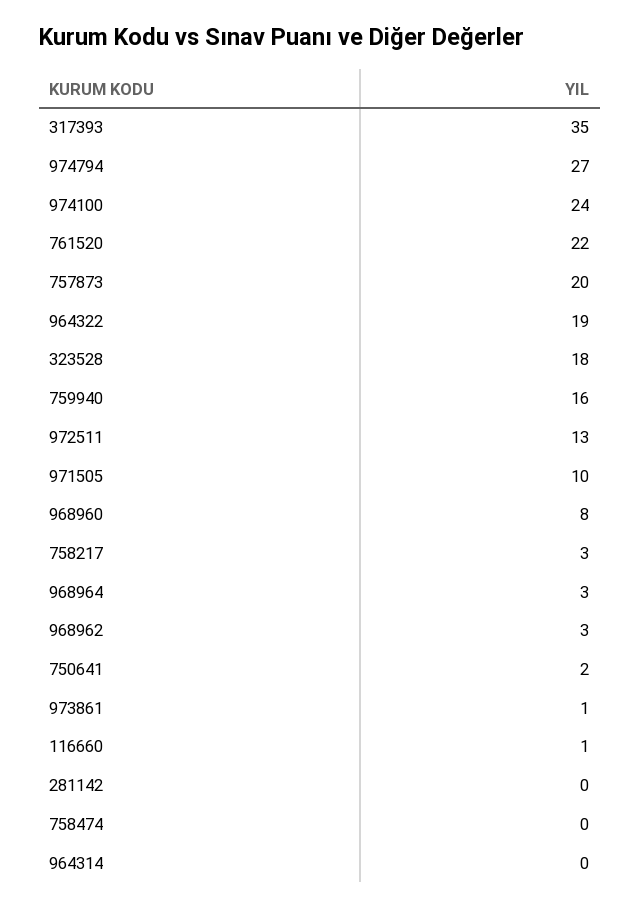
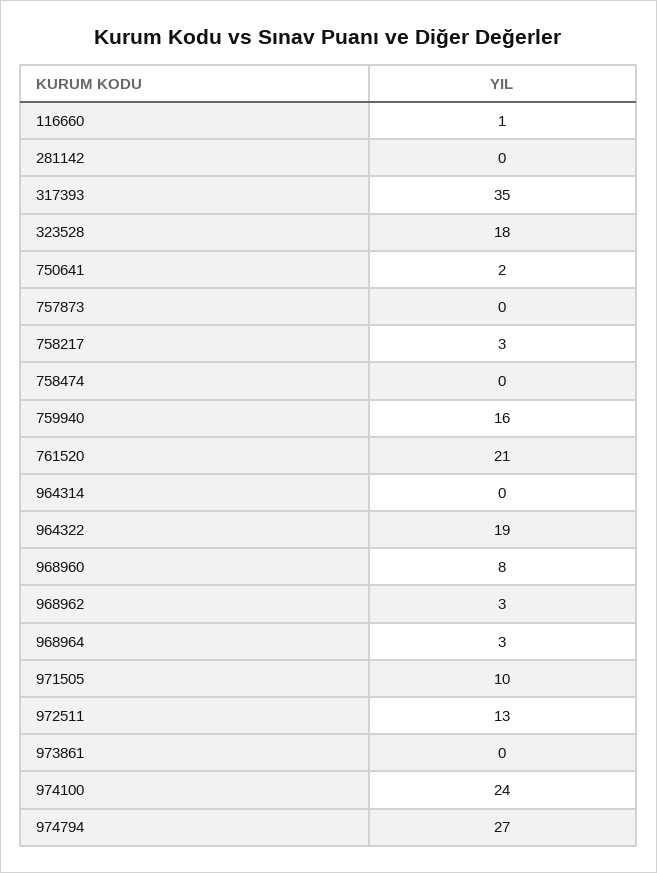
761520: 22 -> 21
757873: 20 -> 0
973861: 1 -> 0

